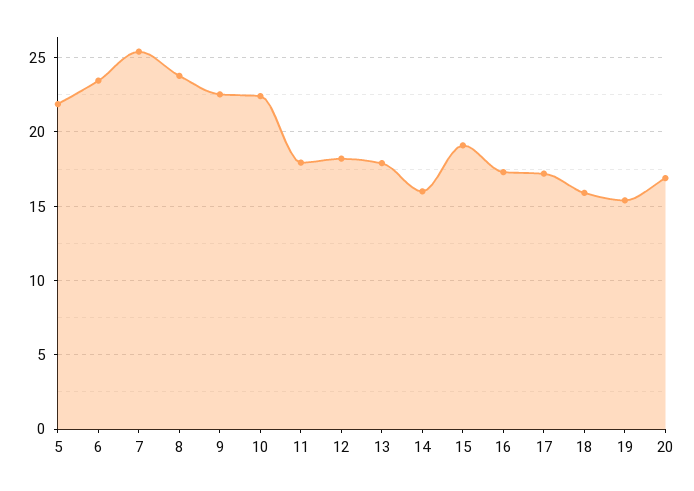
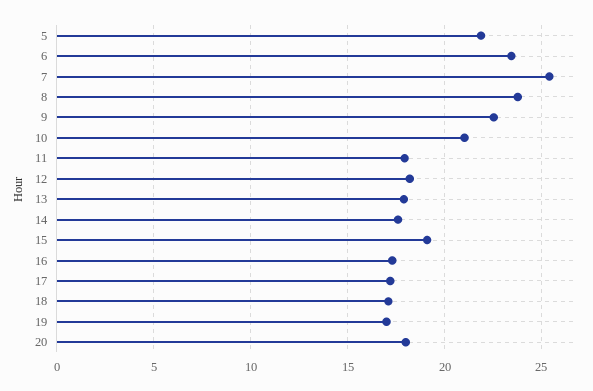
10: 22.5 -> 21
14: 16 -> 17.5
18: 16 -> 17
19: 15.5 -> 17
20: 17 -> 18

